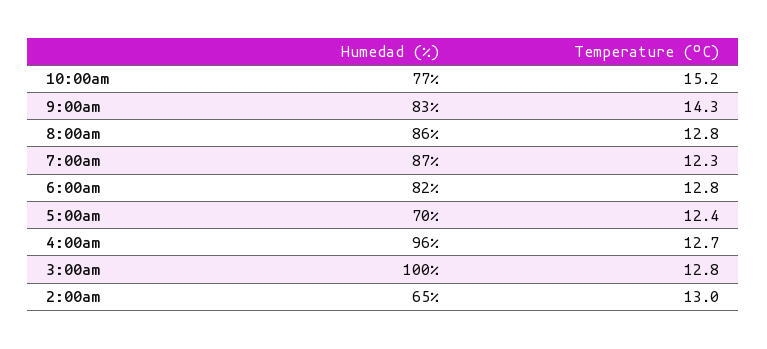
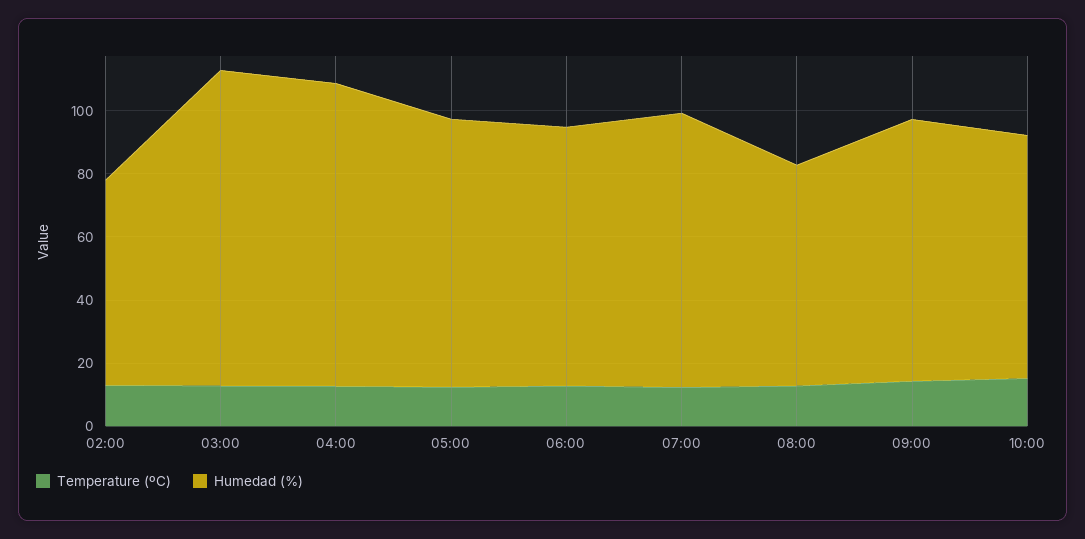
Humedad (%), 8:00am: 86 -> 70
Humedad (%), 5:00am: 70 -> 85

